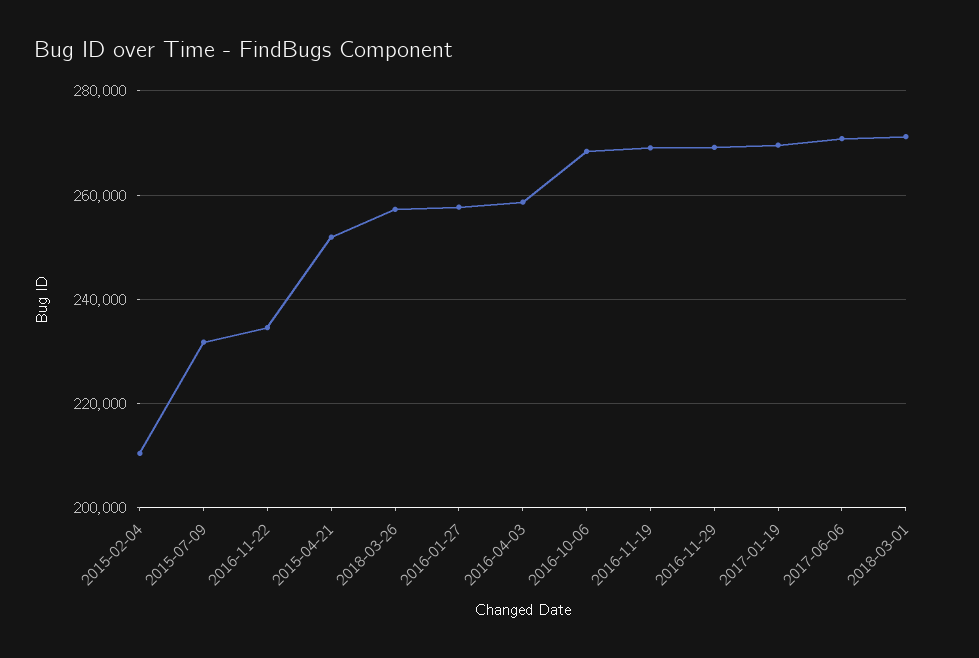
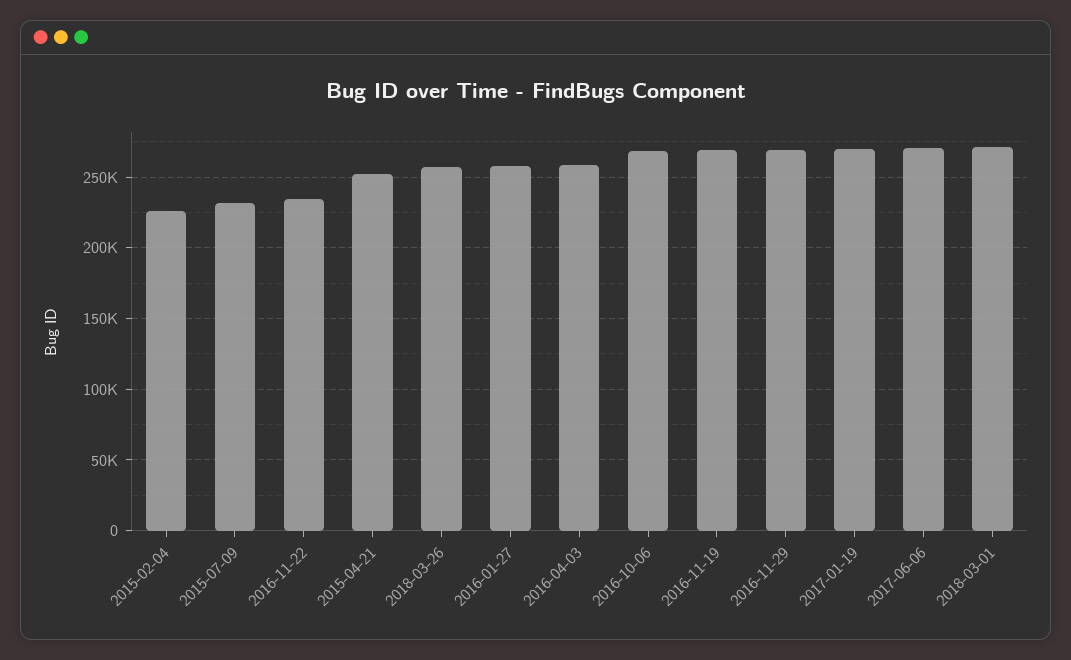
2015-02-04: 210000 -> 225000

